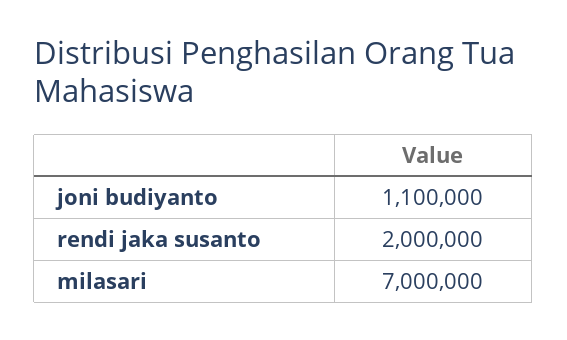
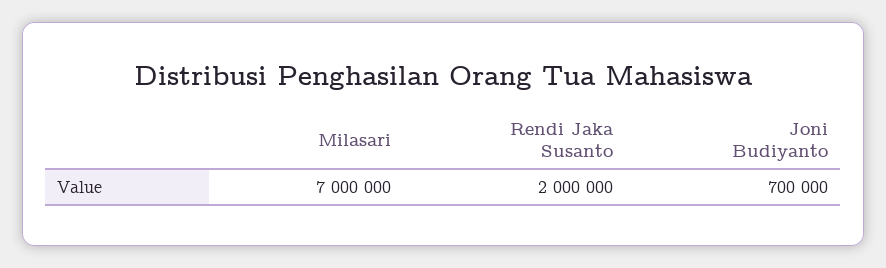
joni budiyanto: 1100000 -> 700000

